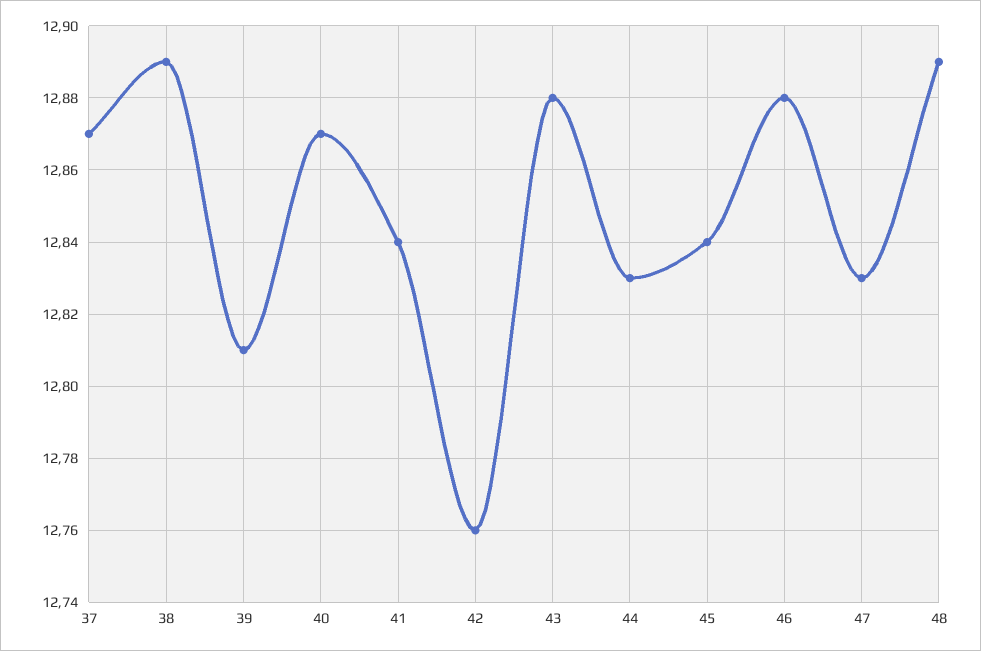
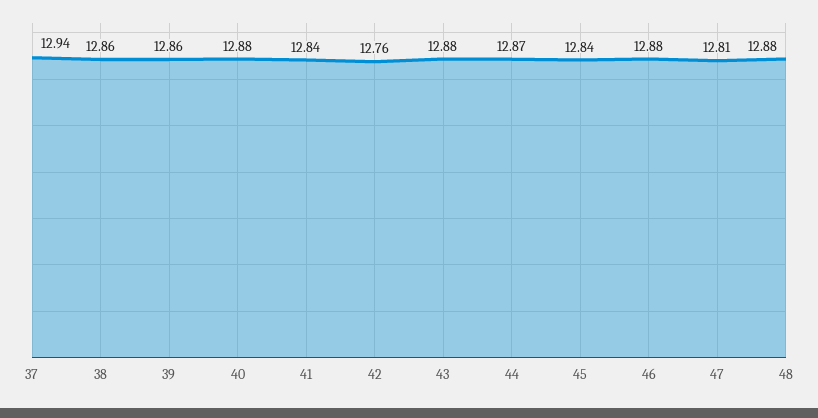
37: 12.87 -> 12.94
38: 12.89 -> 12.86
39: 12.81 -> 12.86
40: 12.87 -> 12.88
44: 12.83 -> 12.87
47: 12.83 -> 12.81
48: 12.89 -> 12.88

